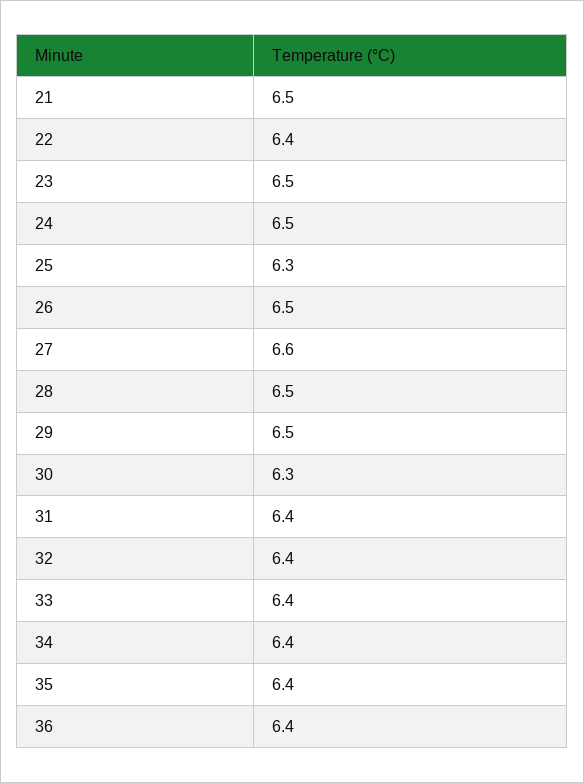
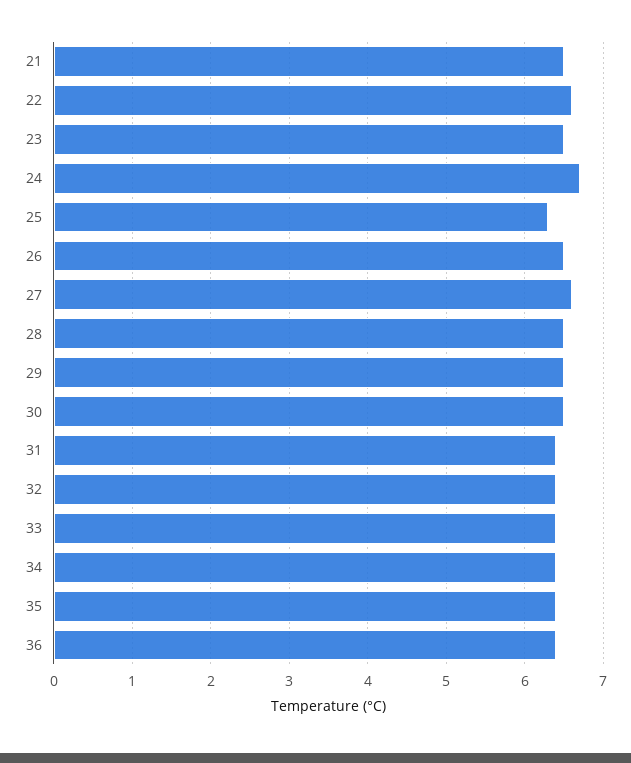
22: 6.4 -> 6.6
24: 6.5 -> 6.7
30: 6.3 -> 6.5

